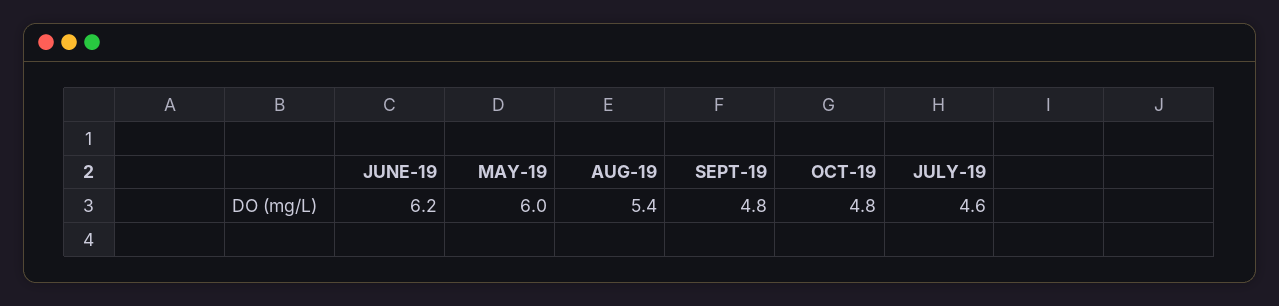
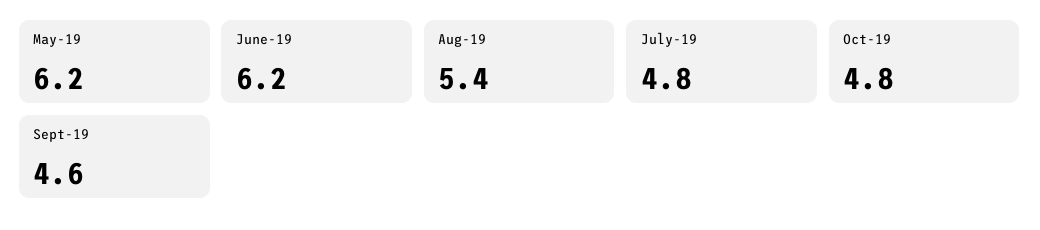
MAY-19: 6 -> 6.2
SEPT-19: 4.8 -> 4.6
JULY-19: 4.6 -> 4.8

